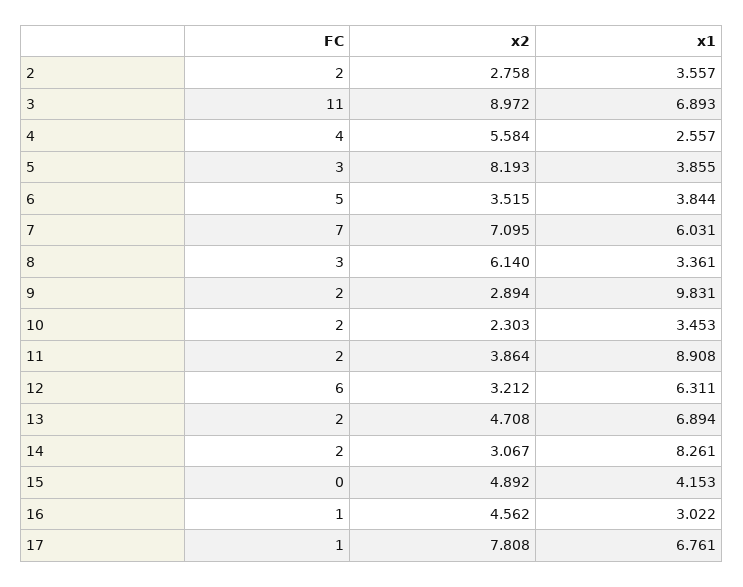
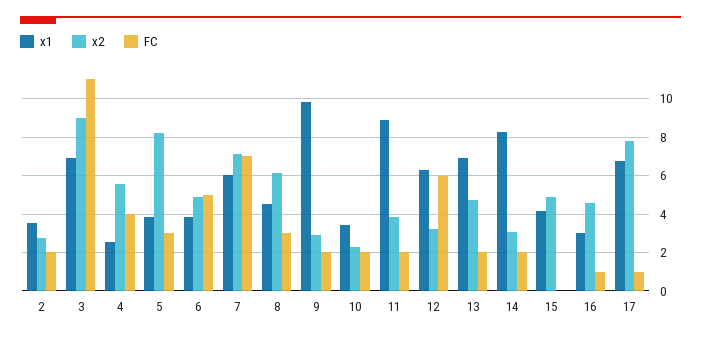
x2, 6: 3.515 -> 5
x1, 8: 3.361 -> 4.5

